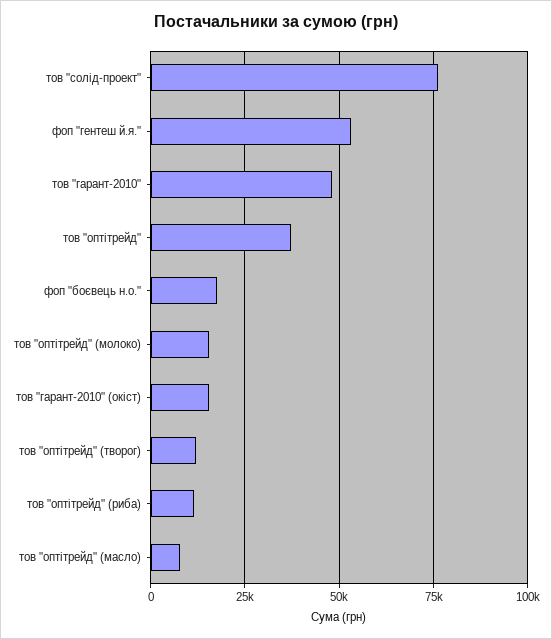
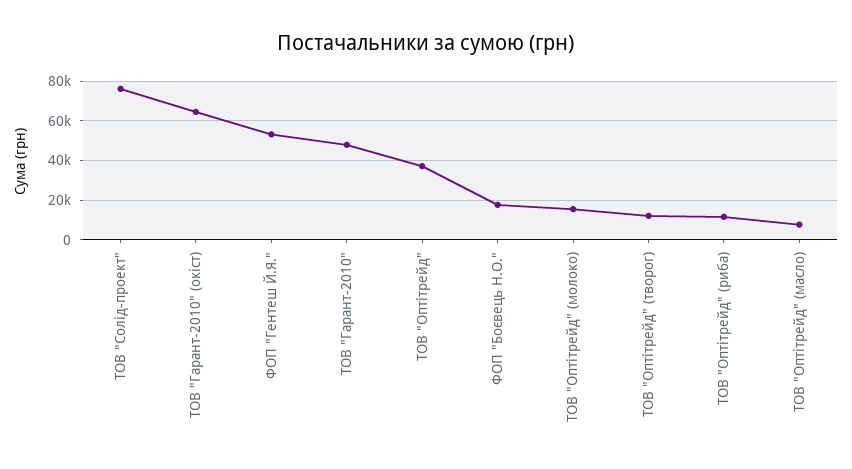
тов "гарант-2010" (окіст): 15000 -> 65000

